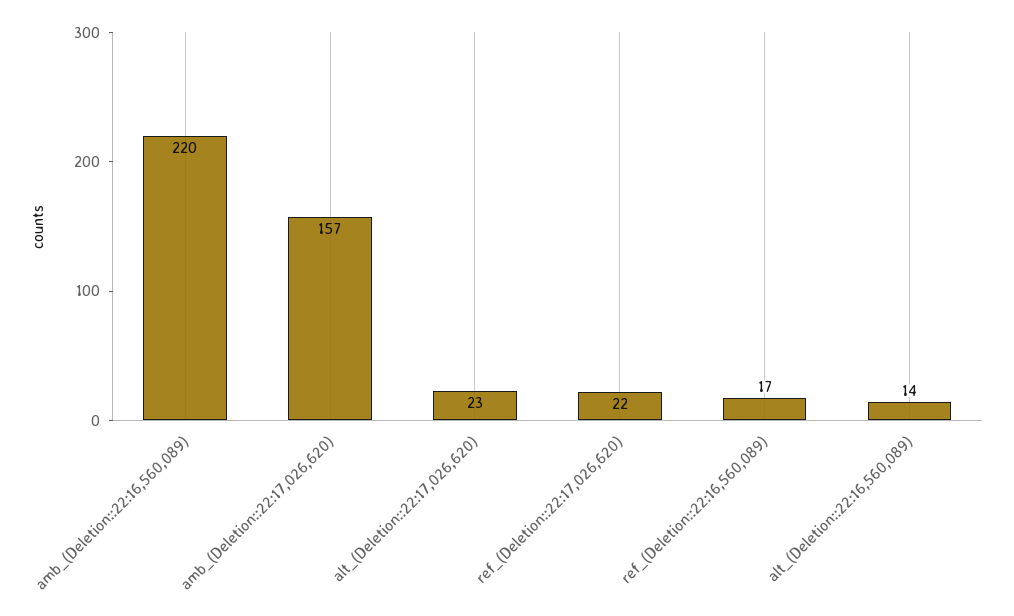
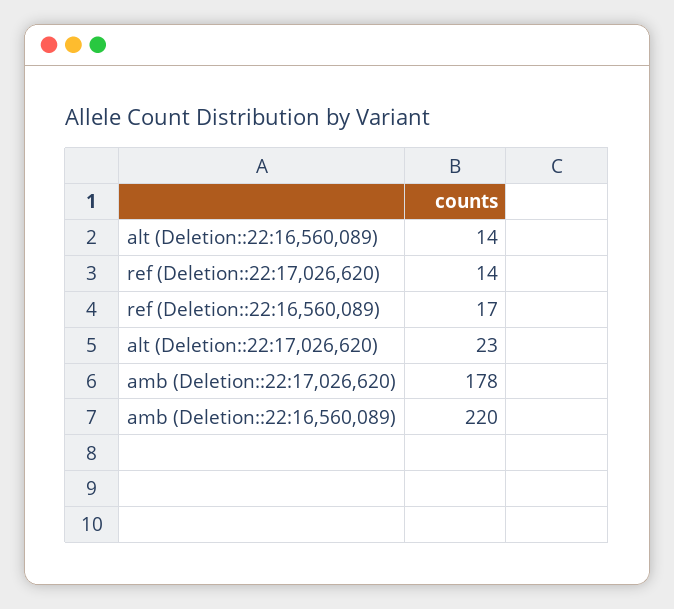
amb_(Deletion::22:17,026,620): 157 -> 178
ref_(Deletion::22:17,026,620): 22 -> 14

